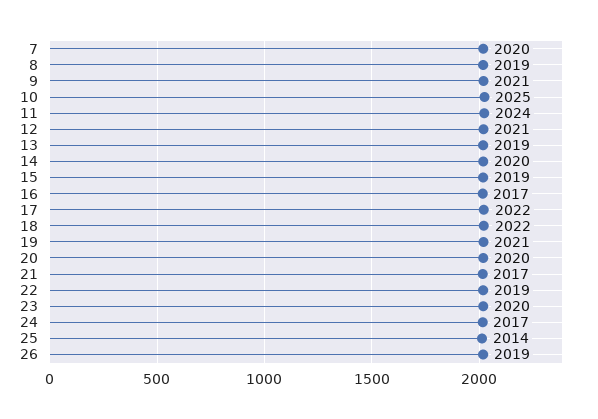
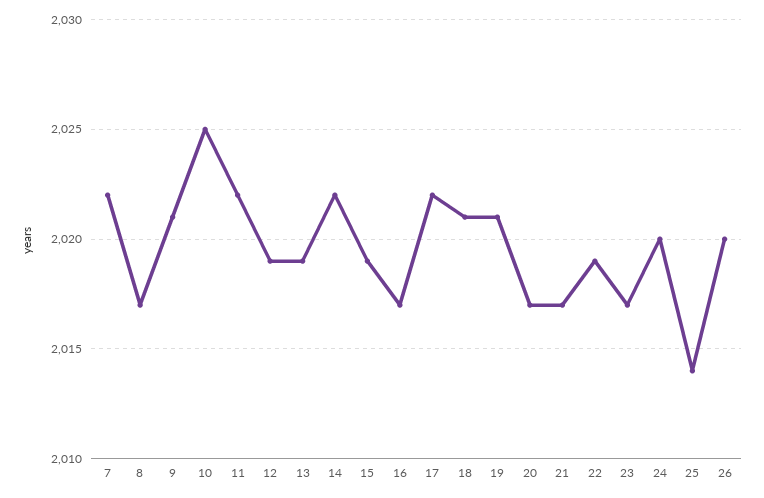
7: 2020 -> 2022
8: 2019 -> 2017
11: 2024 -> 2022
12: 2021 -> 2019
14: 2020 -> 2022
18: 2022 -> 2021
20: 2020 -> 2017
23: 2020 -> 2017
24: 2017 -> 2020
26: 2019 -> 2020

